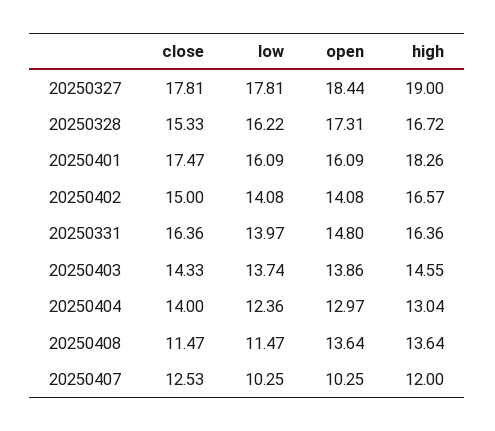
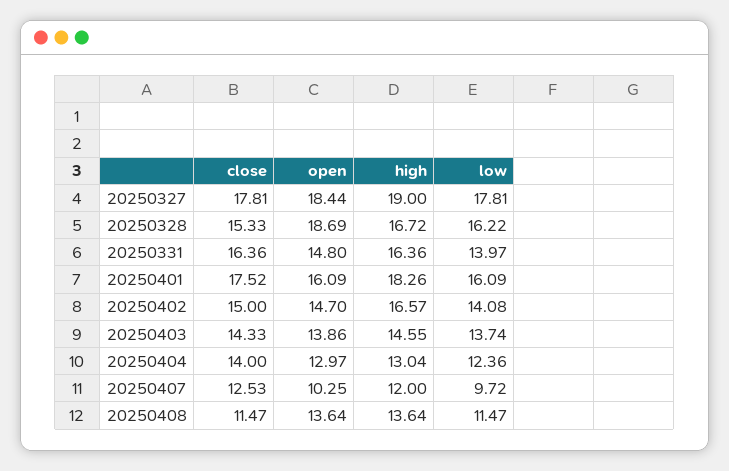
open, 20250328: 17.31 -> 18.69
close, 20250401: 17.47 -> 17.52
open, 20250402: 14.08 -> 14.7
low, 20250407: 10.25 -> 9.72

